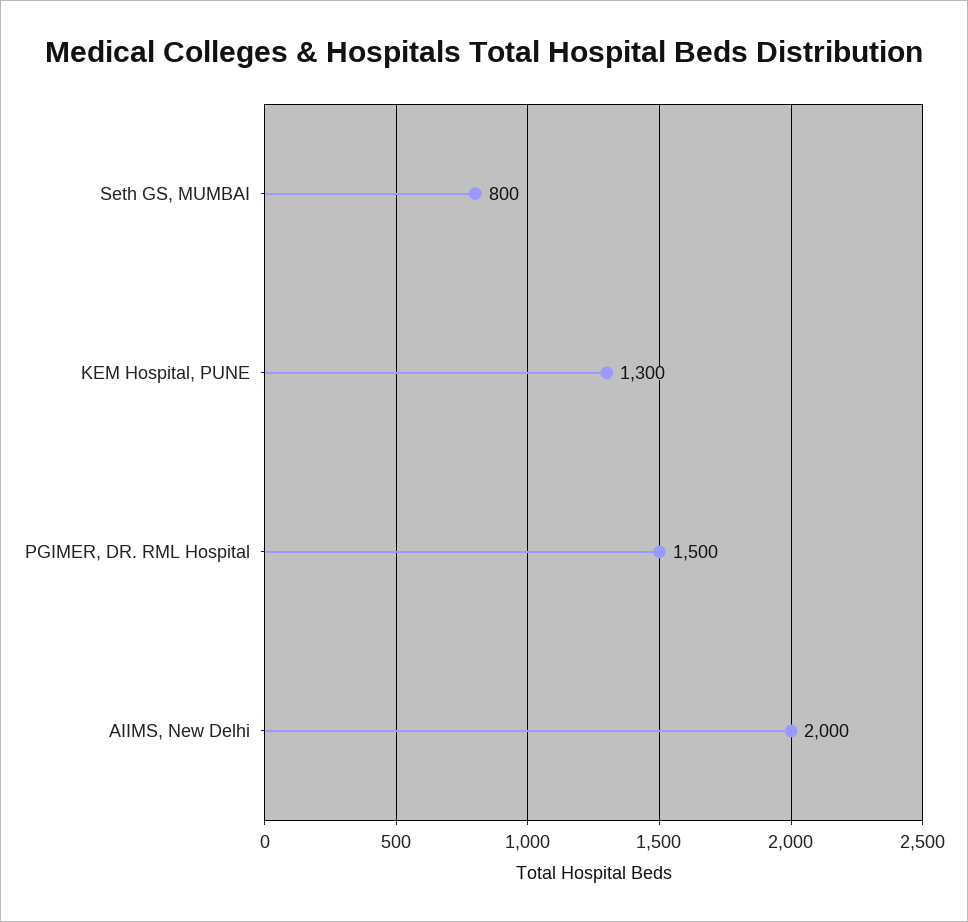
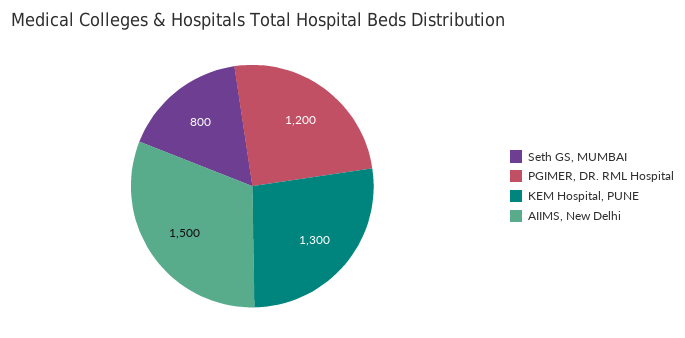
PGIMER, DR. RML Hospital: 1500 -> 1200
AIIMS, New Delhi: 2000 -> 1500

